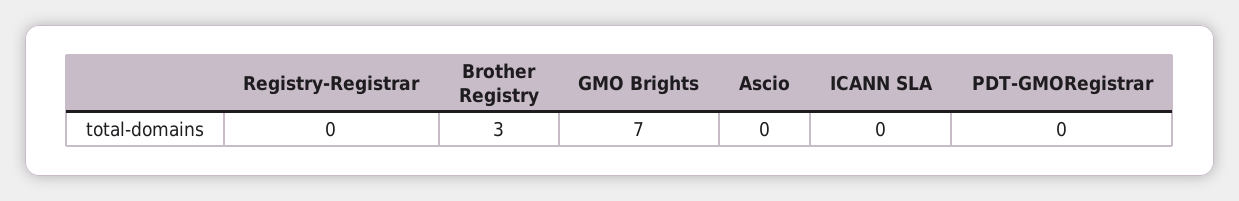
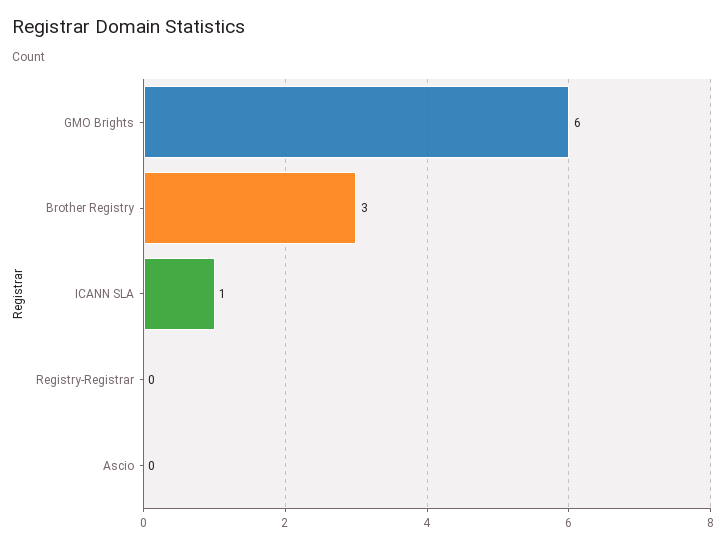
GMO Brights: 7 -> 6
ICANN SLA: 0 -> 1
PDT-GMORegistrar: 0 -> none

